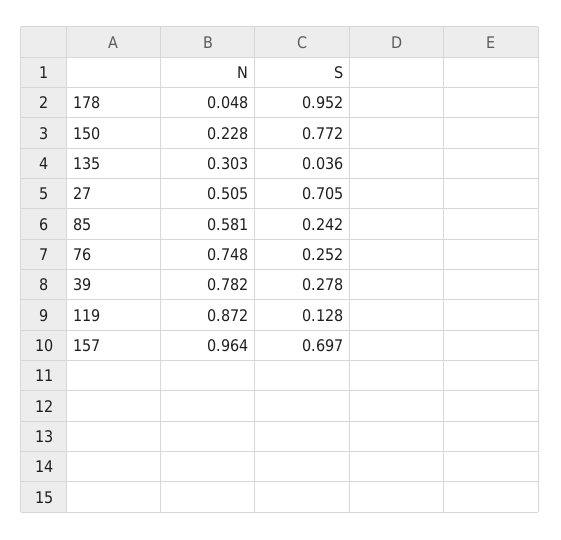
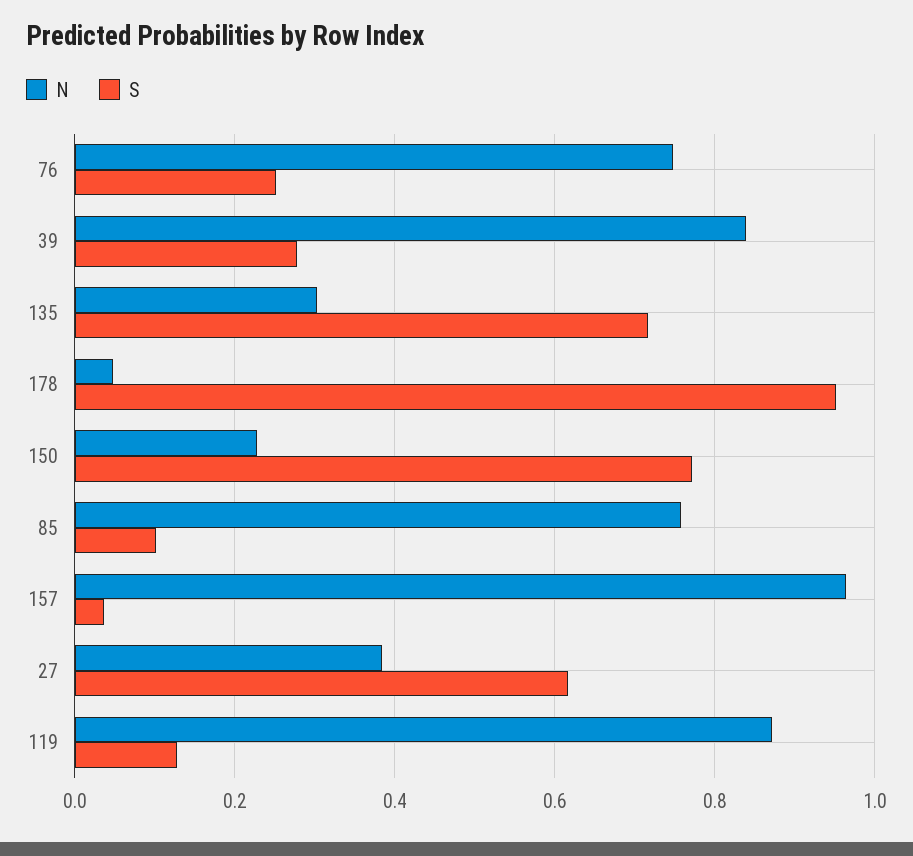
S, 135: 0.036 -> 0.72
N, 27: 0.505 -> 0.38
S, 27: 0.705 -> 0.62
N, 85: 0.581 -> 0.76
S, 85: 0.242 -> 0.1
N, 39: 0.782 -> 0.84
S, 157: 0.697 -> 0.04

